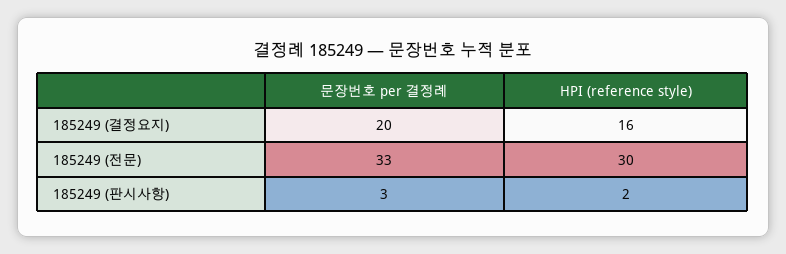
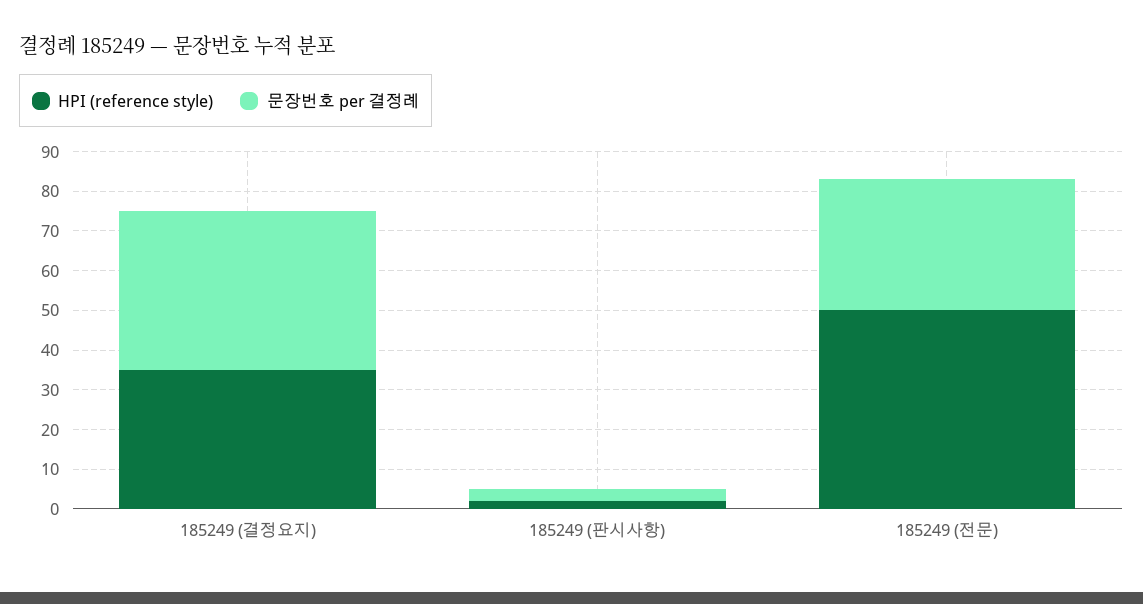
문장번호 per 결정례, 185249 (결정요지): 20 -> 40
HPI (reference style), 185249 (결정요지): 16 -> 35
HPI (reference style), 185249 (전문): 30 -> 50

